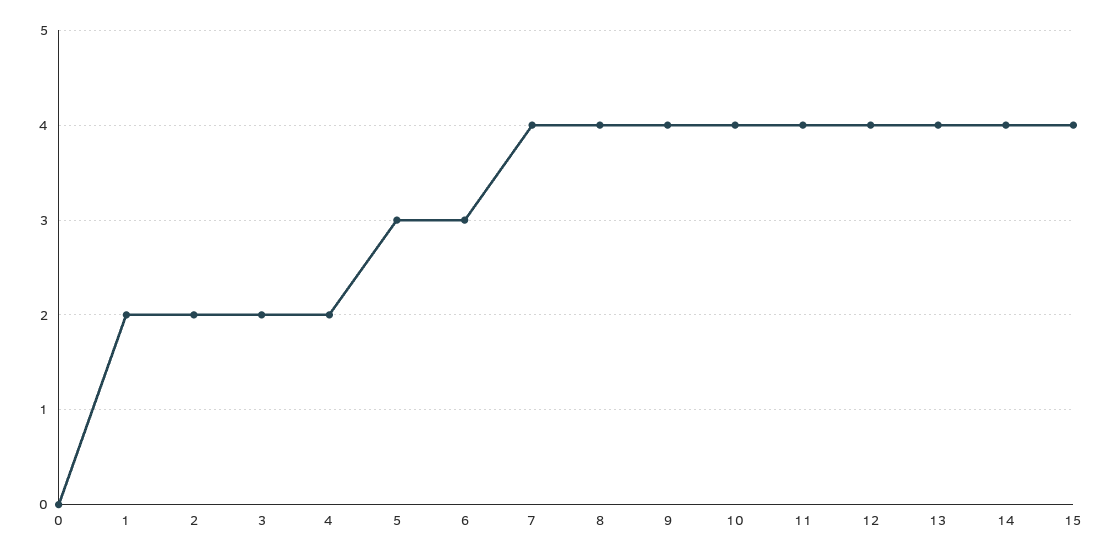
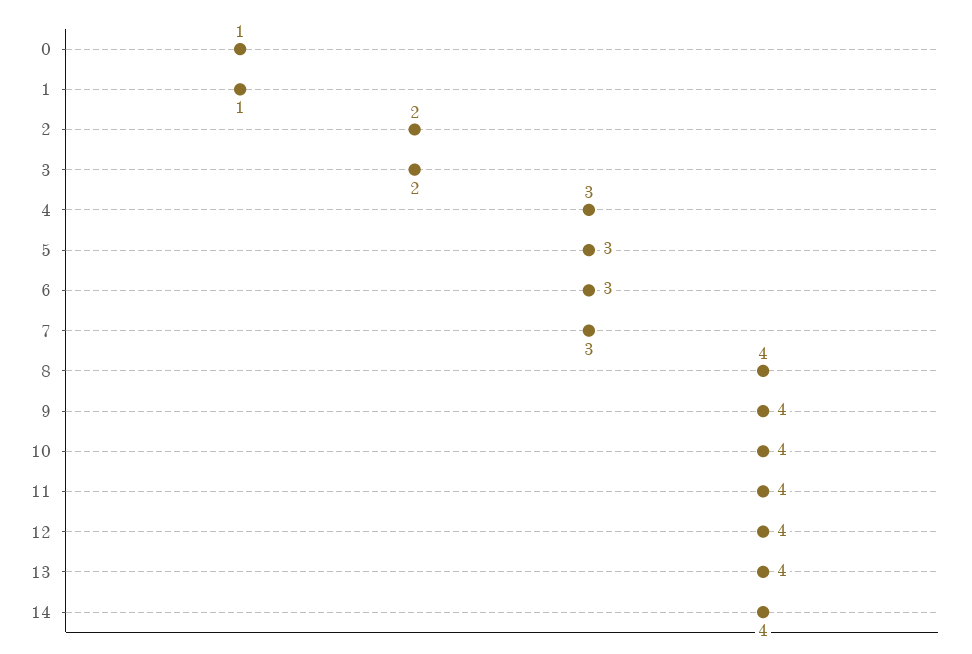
0: 0 -> 1
1: 2 -> 1
4: 2 -> 3
7: 4 -> 3
15: 4 -> none

